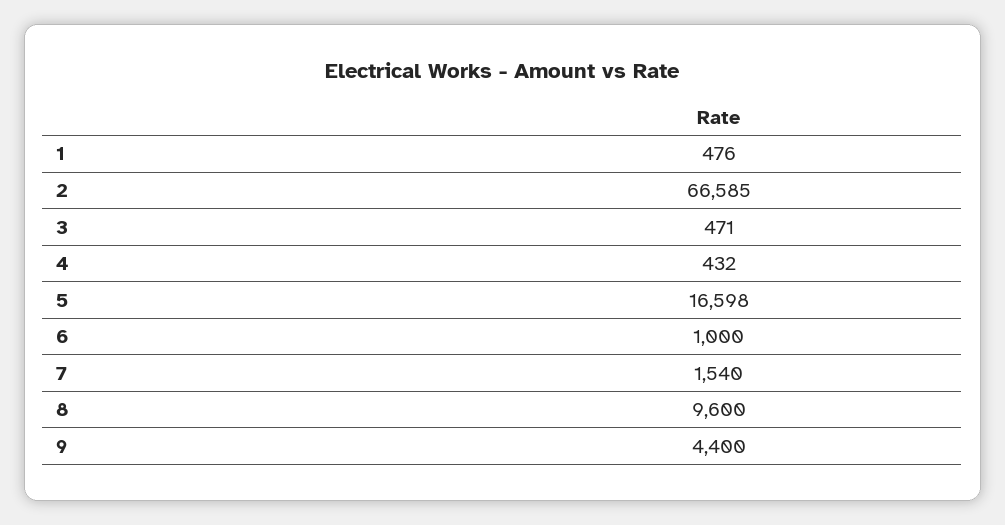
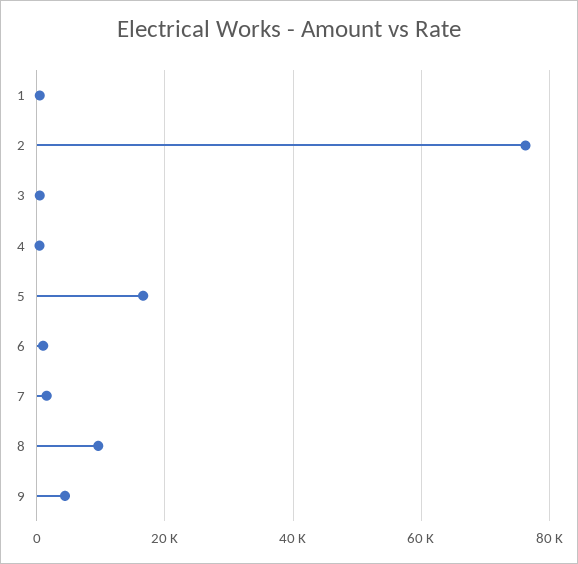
2: 66585 -> 76000

